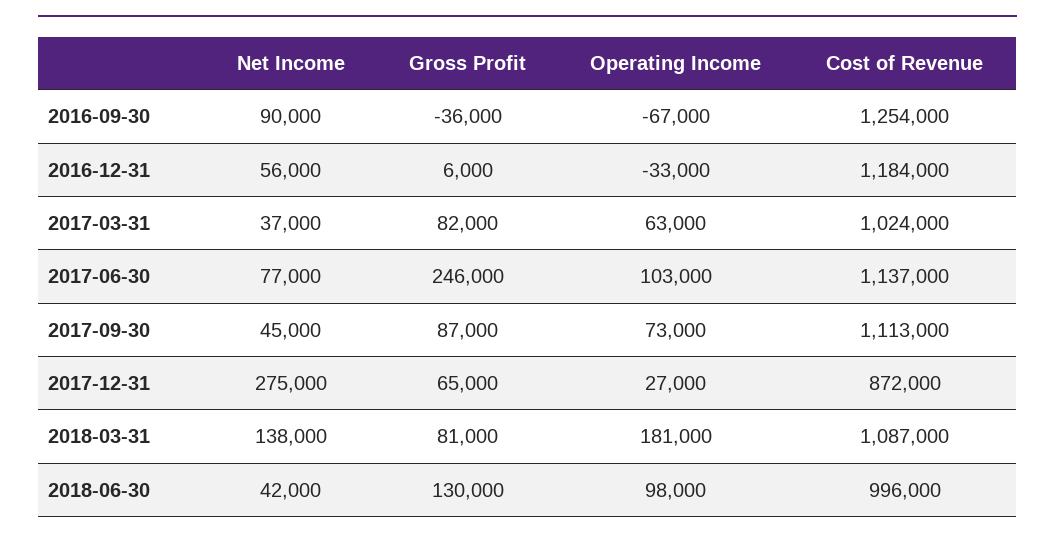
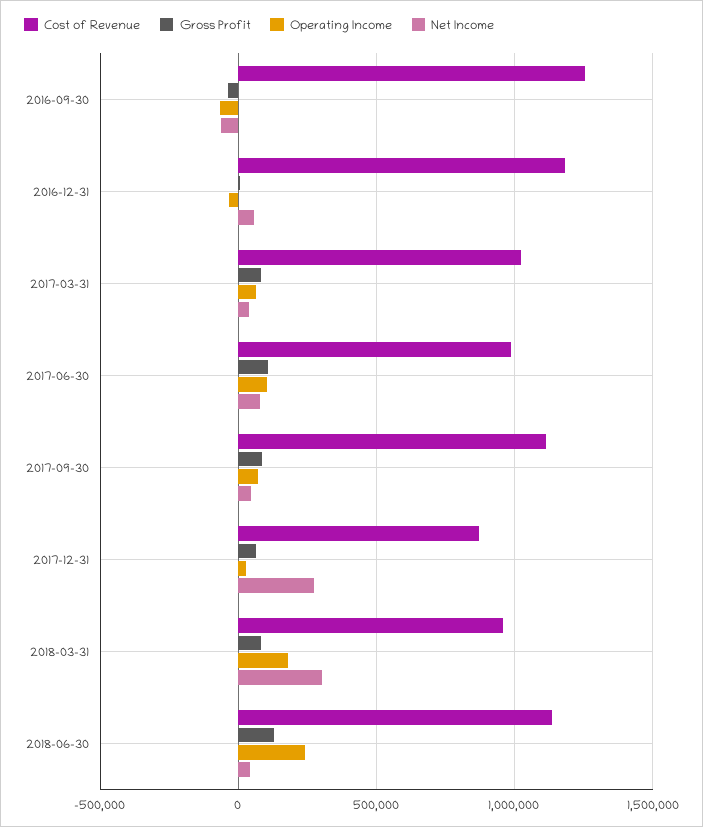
Net Income, 2016-09-30: 90000 -> -50000
Gross Profit, 2017-06-30: 246000 -> 100000
Cost of Revenue, 2017-06-30: 1137000 -> 1000000
Net Income, 2018-03-31: 138000 -> 300000
Cost of Revenue, 2018-03-31: 1087000 -> 950000
Operating Income, 2018-06-30: 98000 -> 250000
Cost of Revenue, 2018-06-30: 996000 -> 1150000

